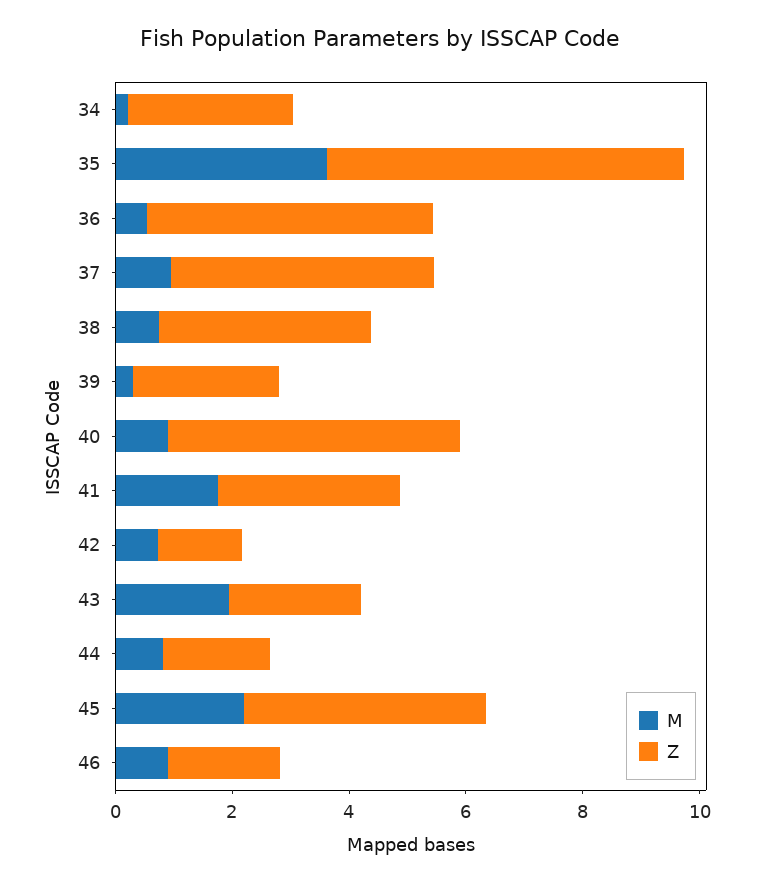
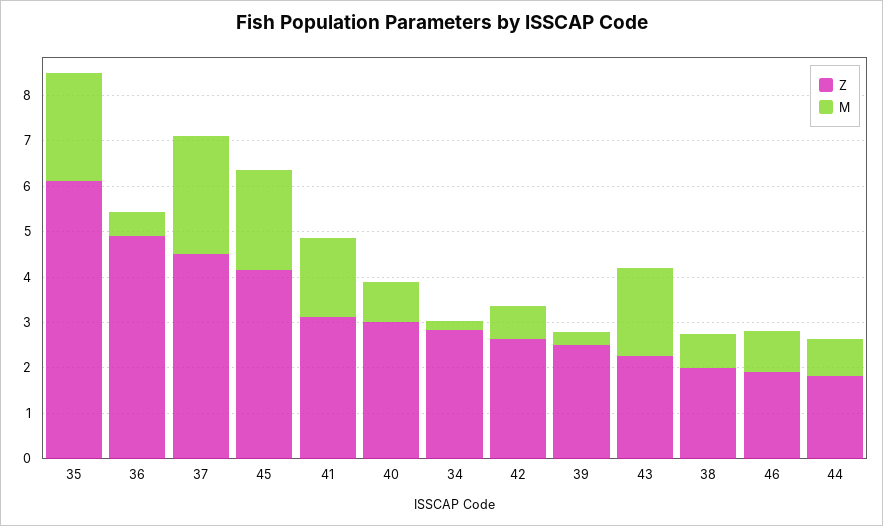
M, 35: 3.5 -> 2.4
M, 37: 1 -> 2.6
Z, 38: 3.5 -> 2
Z, 40: 5 -> 3
Z, 42: 1.5 -> 2.6

